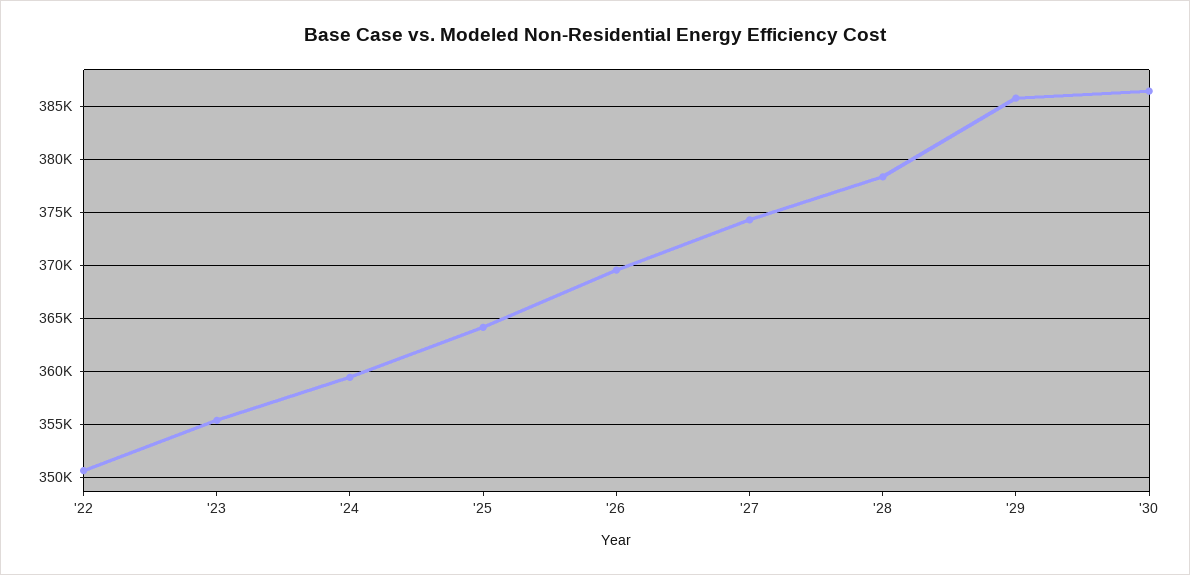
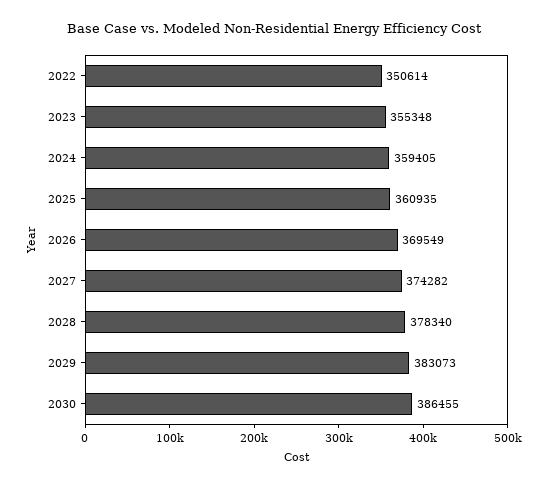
'25: 364000 -> 360935
'29: 386000 -> 383073

